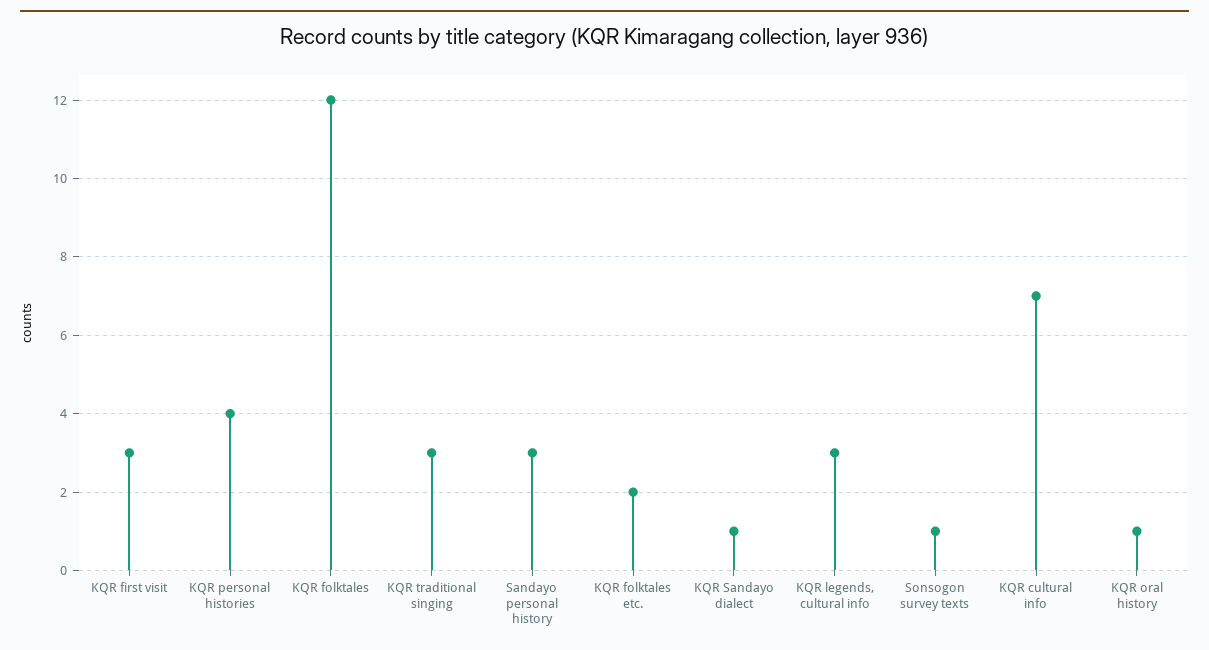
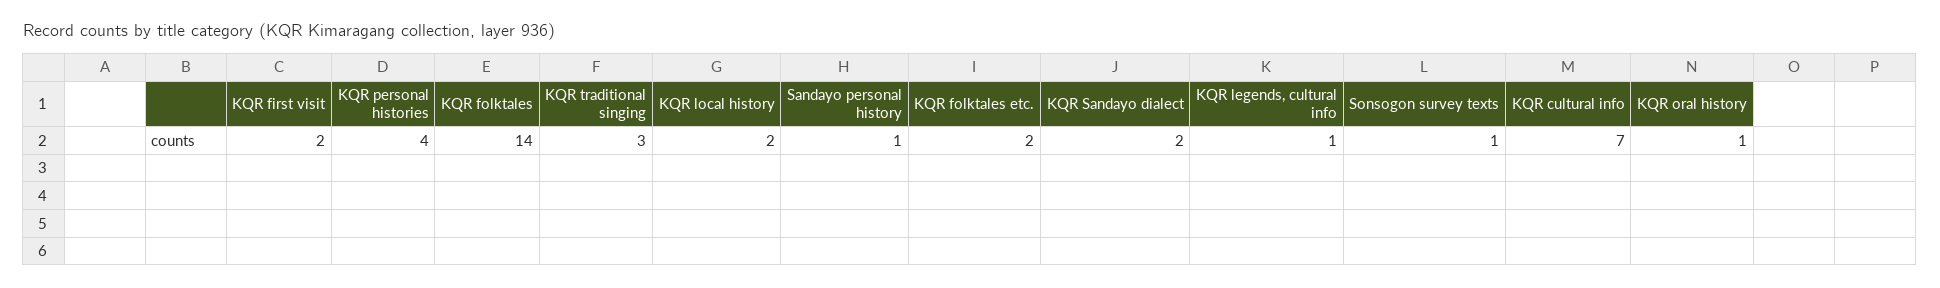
KQR first visit: 3 -> 2
KQR folktales: 12 -> 14
Sandayo personal history: 3 -> 1
KQR Sandayo dialect: 1 -> 2
KQR legends, cultural info: 3 -> 1
KQR local history: none -> 2

